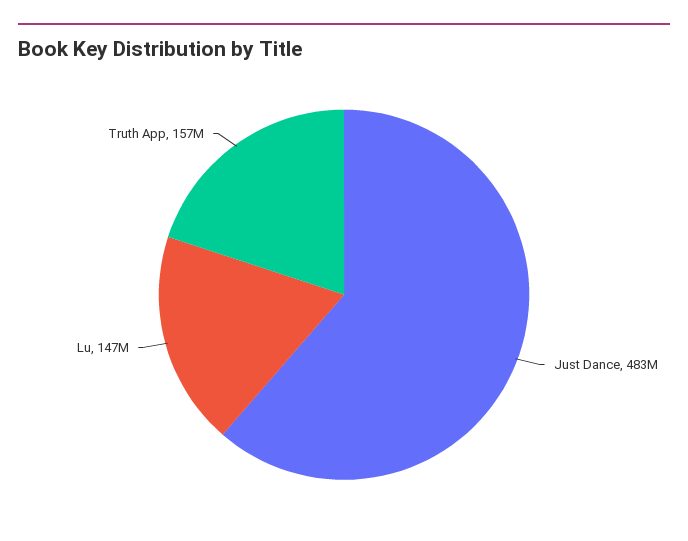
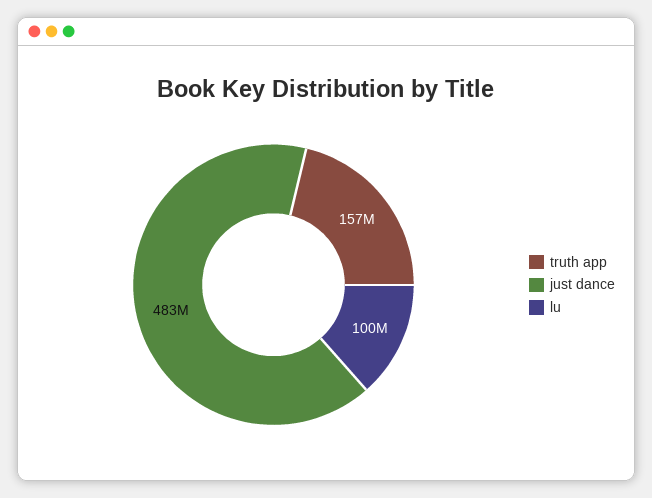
Lu: 147000000 -> 100000000

